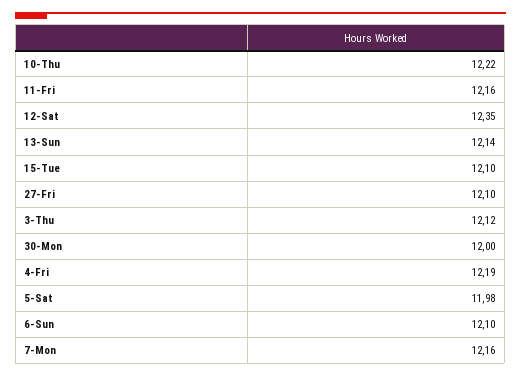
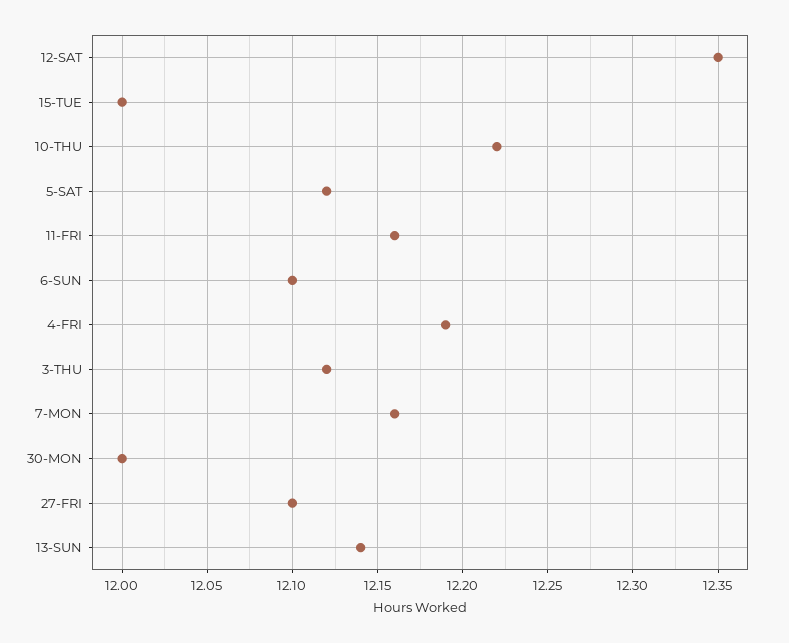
15-Tue: 12.1 -> 12
5-Sat: 11.98 -> 12.12

